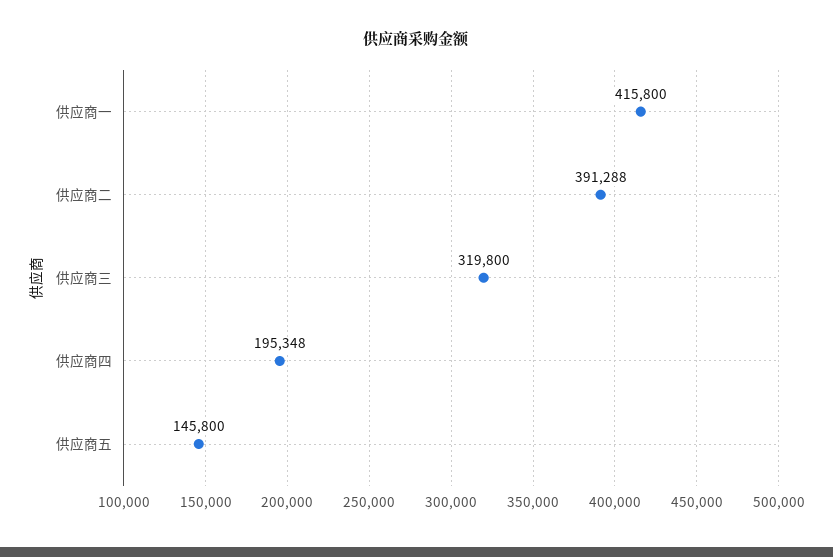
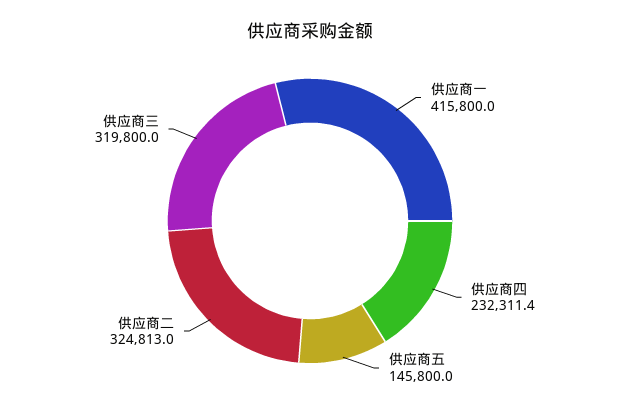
供应商二: 391288 -> 324813
供应商四: 195348 -> 232311.4

